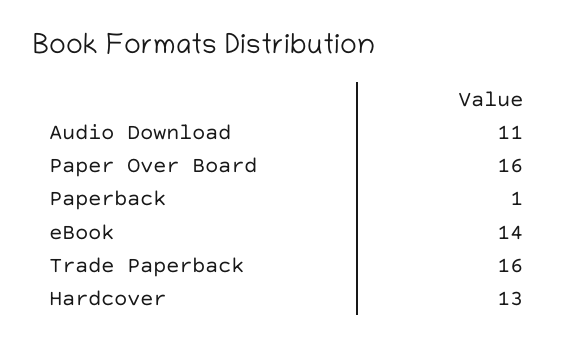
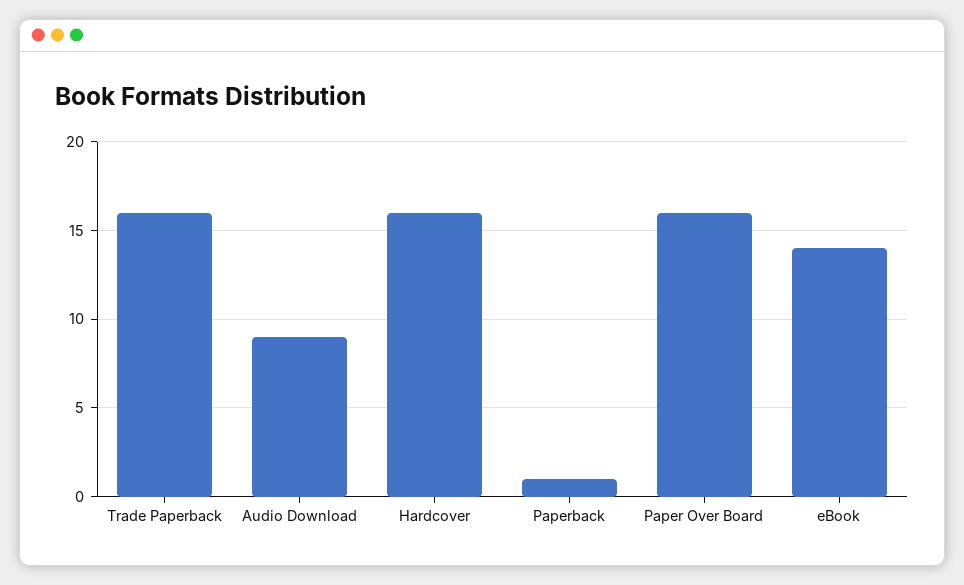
Audio Download: 11 -> 9
Hardcover: 13 -> 16

